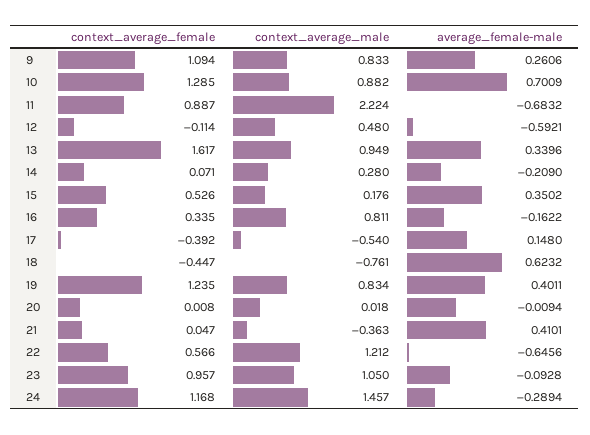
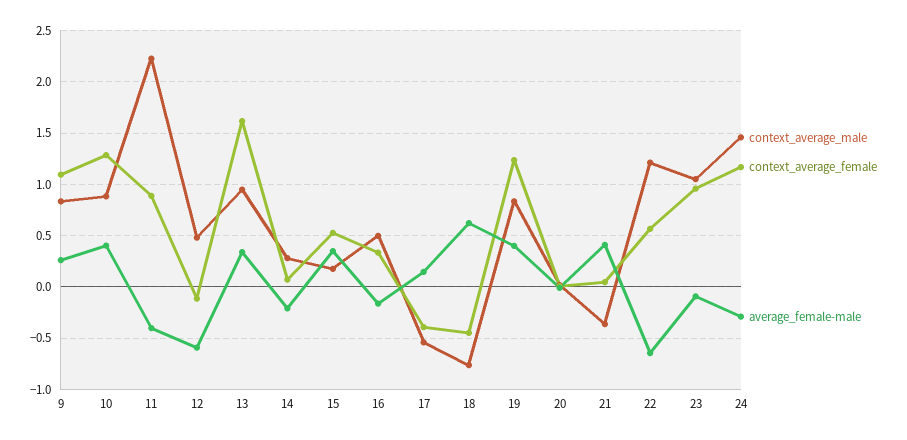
average_female-male, 10: 0.7009 -> 0.4
average_female-male, 11: -0.6832 -> -0.4
context_average_male, 16: 0.811 -> 0.5

